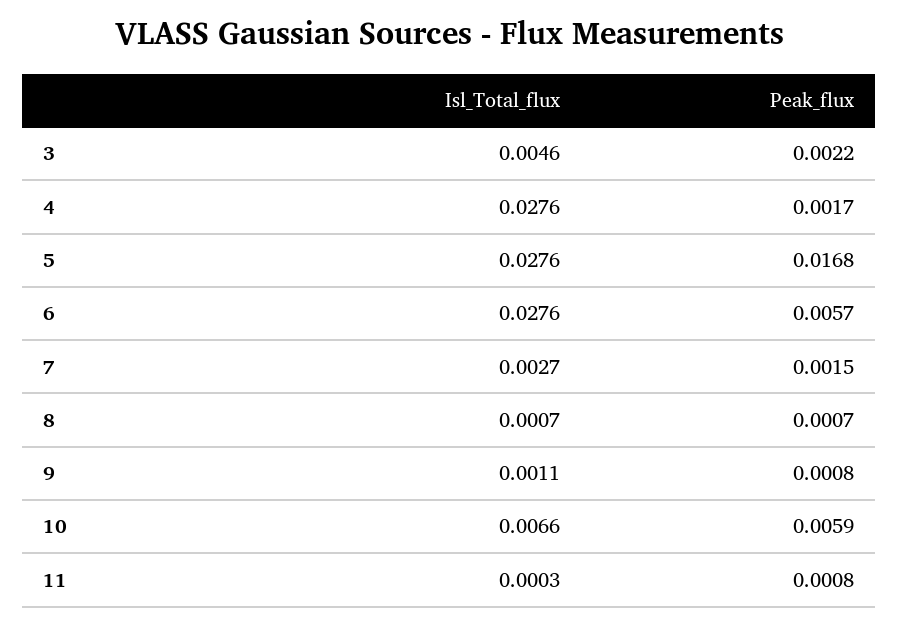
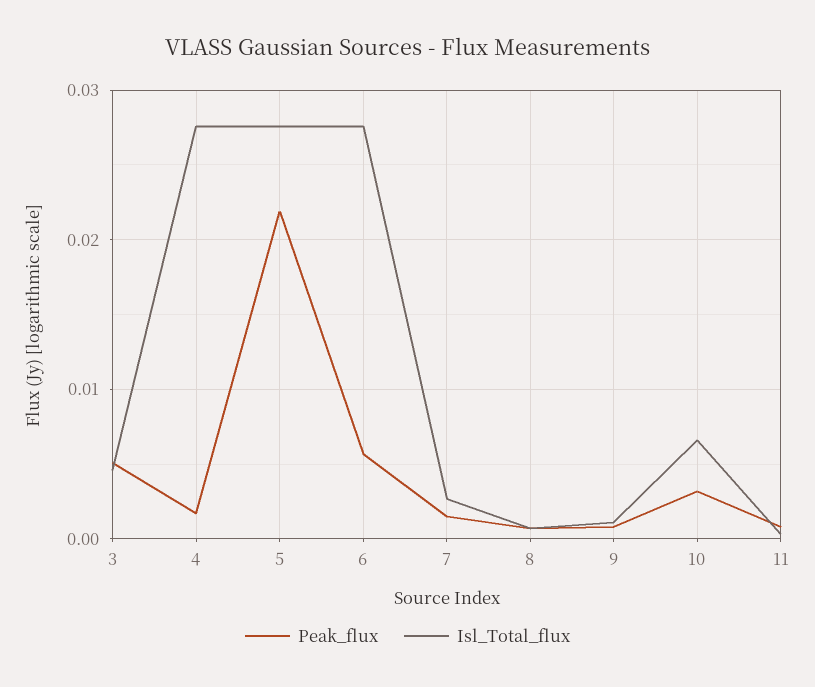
Peak_flux, 3: 0.0022 -> 0.005
Peak_flux, 5: 0.0168 -> 0.022
Peak_flux, 10: 0.0059 -> 0.003

